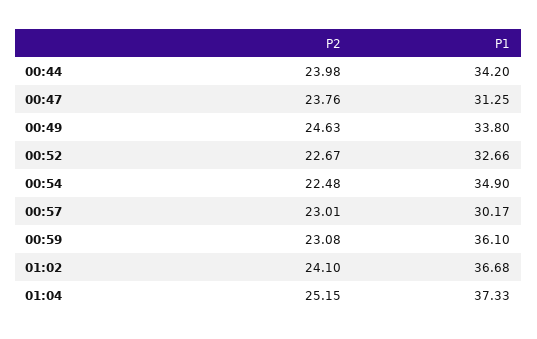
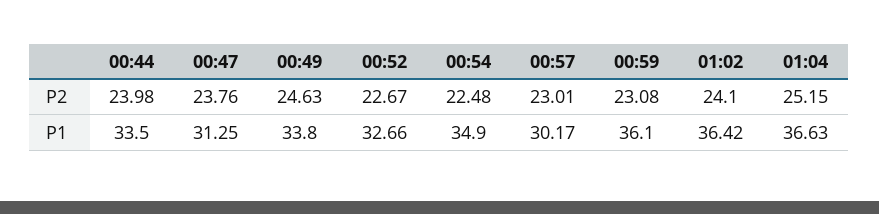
P1, 00:44: 34.2 -> 33.5
P1, 01:02: 36.68 -> 36.42
P1, 01:04: 37.33 -> 36.63

